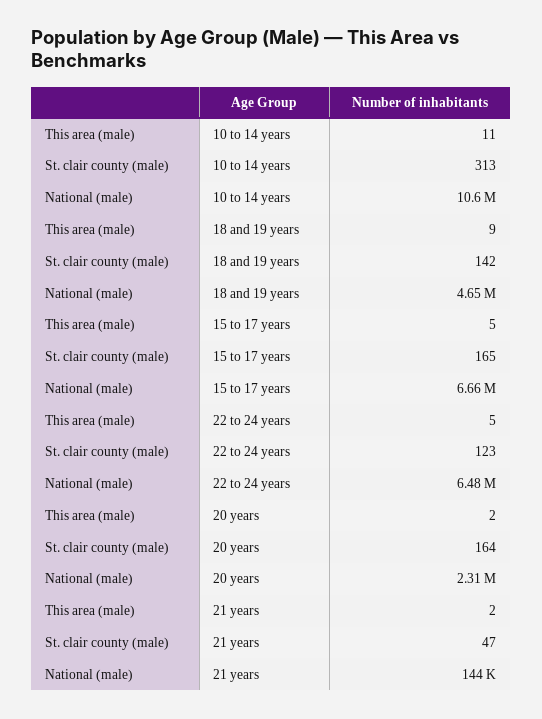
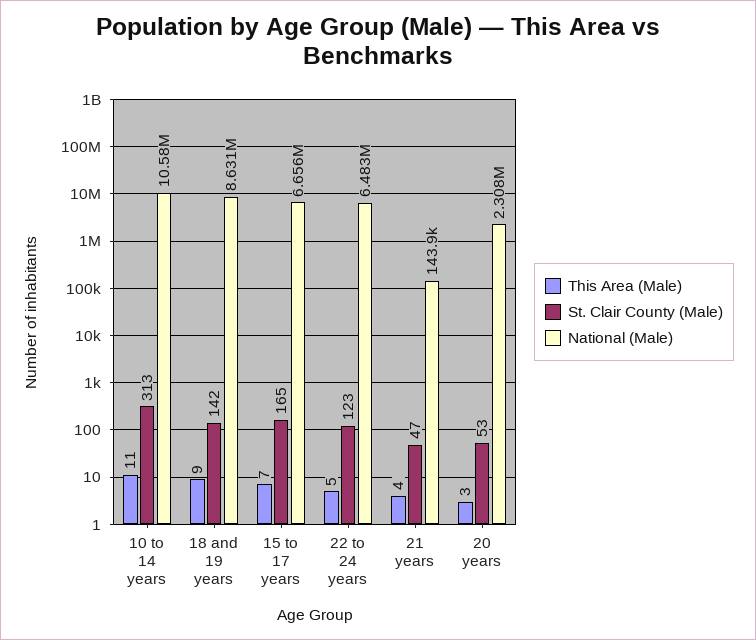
National (male), 18 and 19 years: 4650000 -> 8631000
This area (male), 15 to 17 years: 5 -> 7
This area (male), 20 years: 2 -> 3
St. clair county (male), 20 years: 164 -> 53
This area (male), 21 years: 2 -> 4

